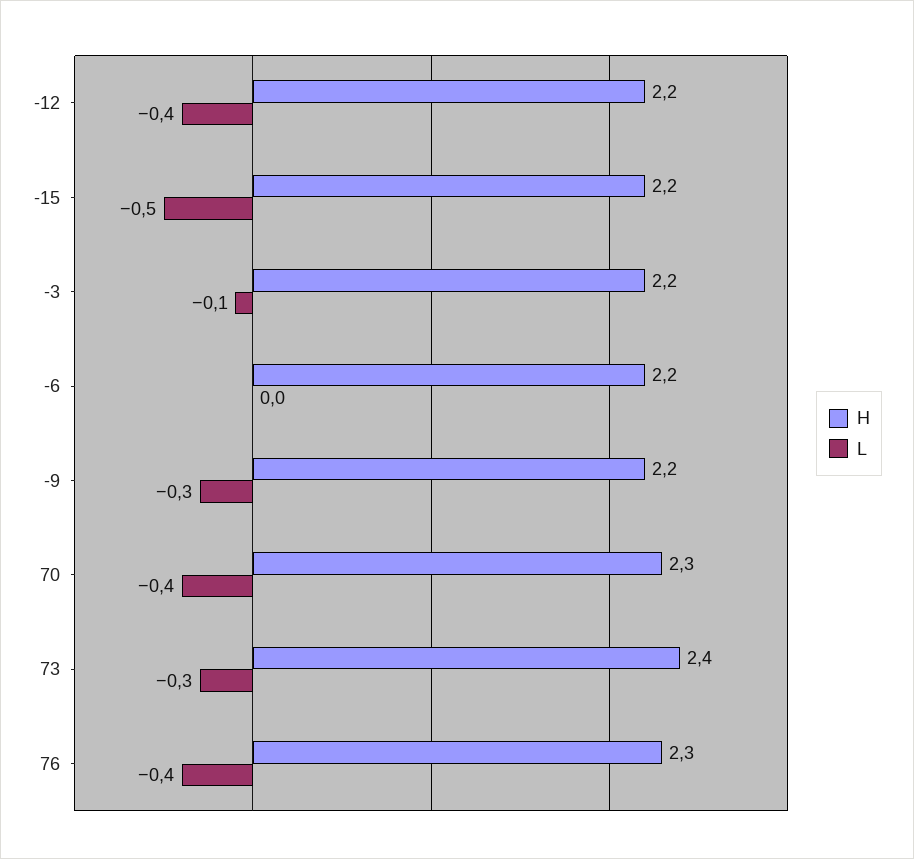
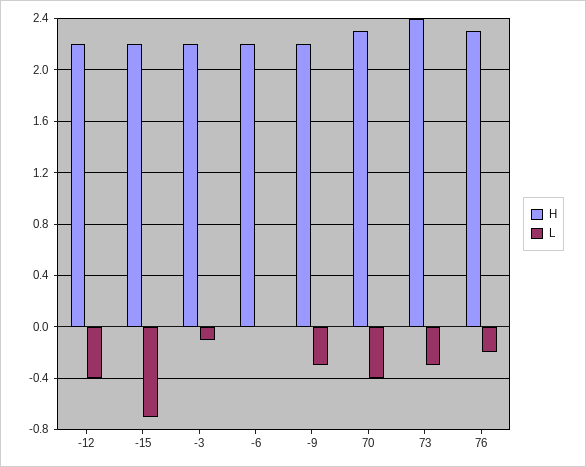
L, -15: -0.5 -> -0.7
L, 76: -0.4 -> -0.2

